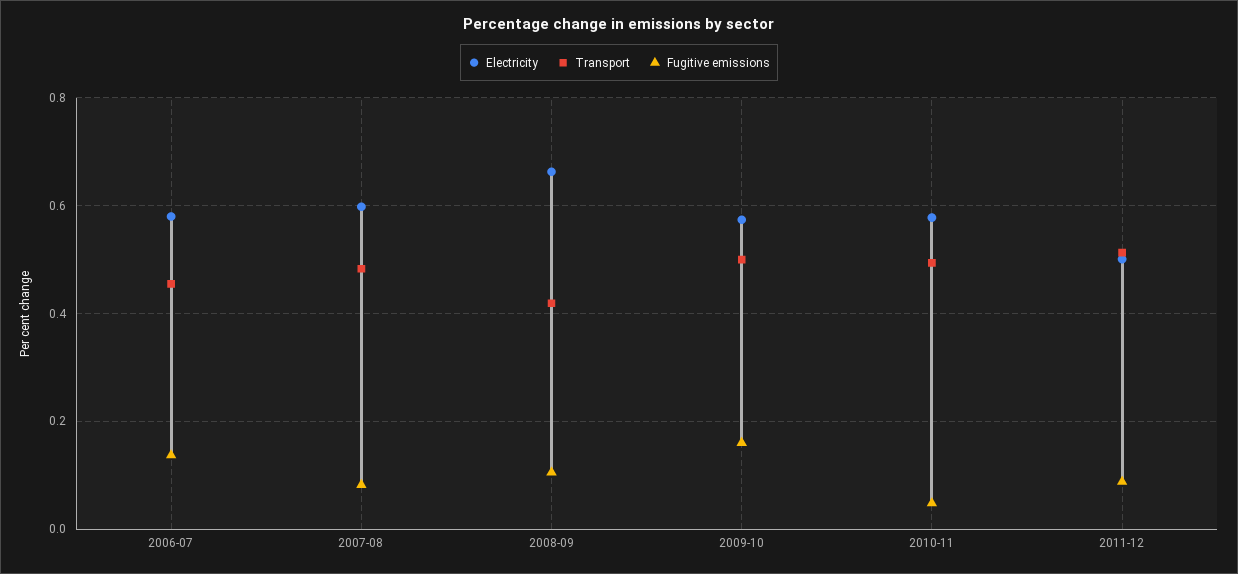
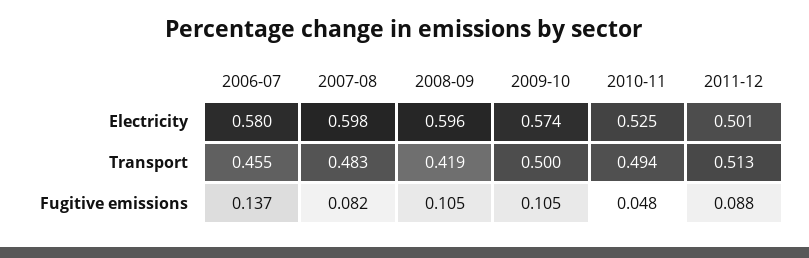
Electricity, 2008-09: 0.66 -> 0.596
Fugitive emissions, 2009-10: 0.16 -> 0.105
Electricity, 2010-11: 0.58 -> 0.525

